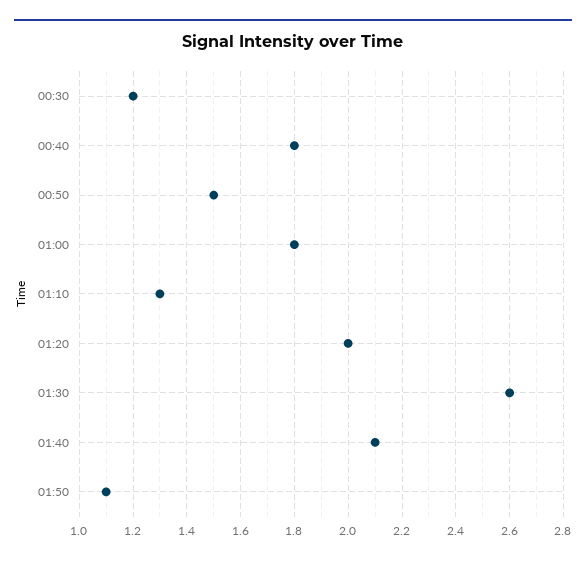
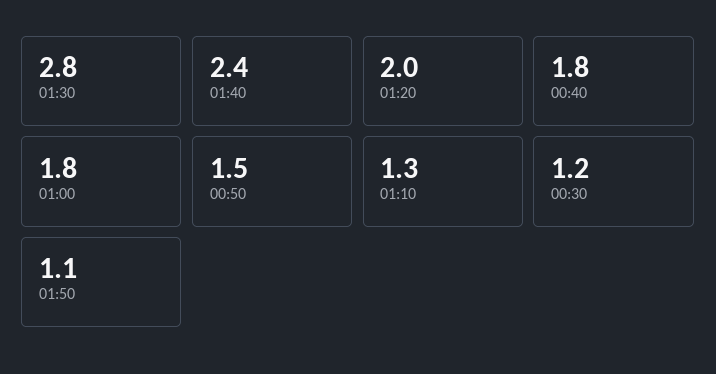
01:30: 2.6 -> 2.8
01:40: 2.1 -> 2.4

